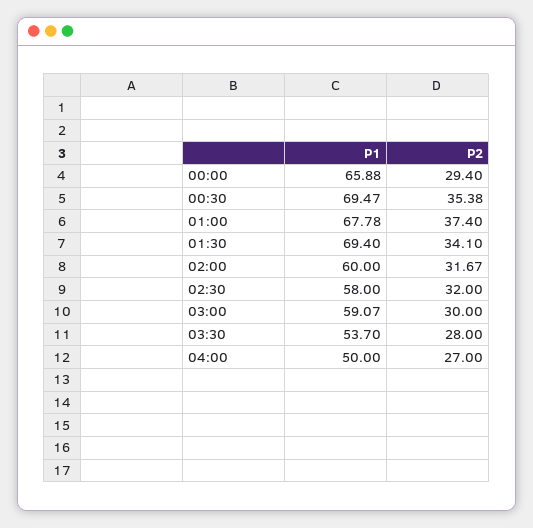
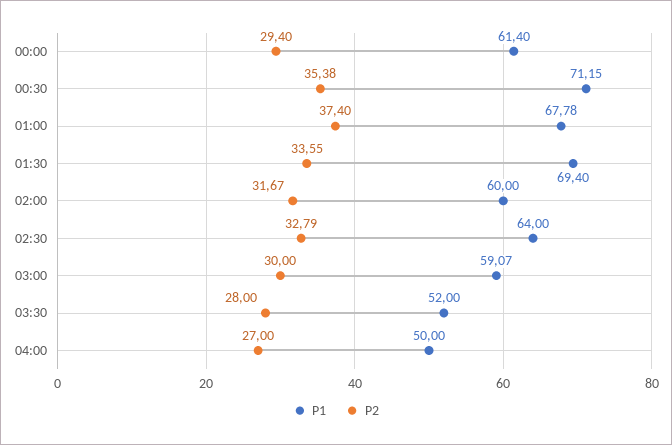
P1, 00:00: 65.88 -> 61.4
P1, 00:30: 69.47 -> 71.15
P2, 01:30: 34.1 -> 33.55
P1, 02:30: 58 -> 64
P2, 02:30: 32 -> 32.79
P1, 03:30: 53.7 -> 52

